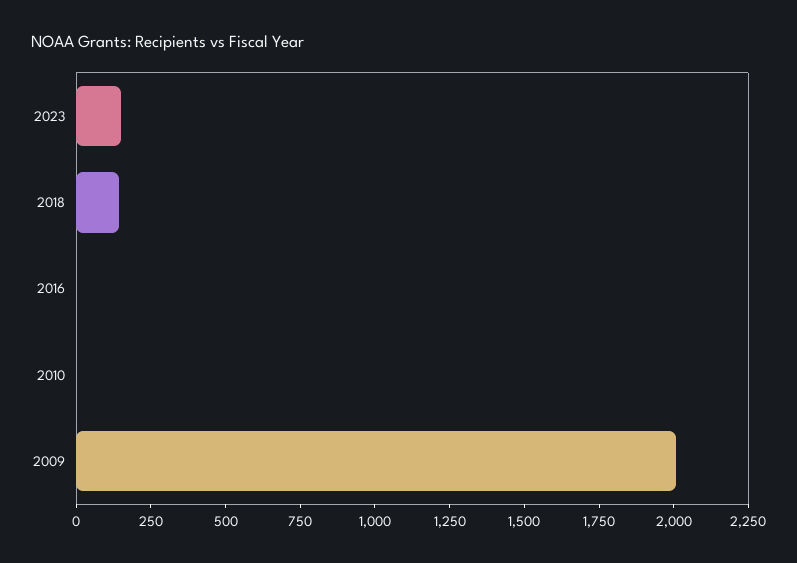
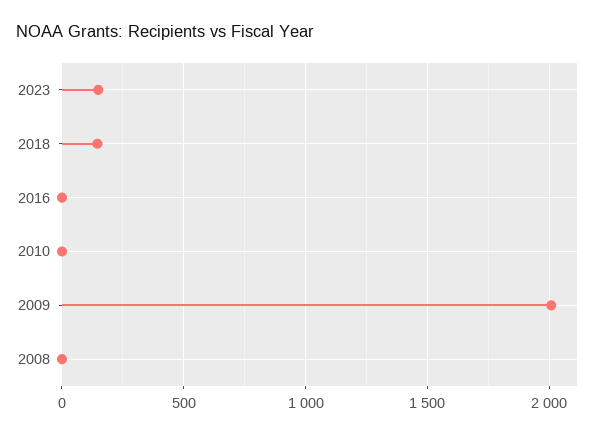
2008: none -> 0

